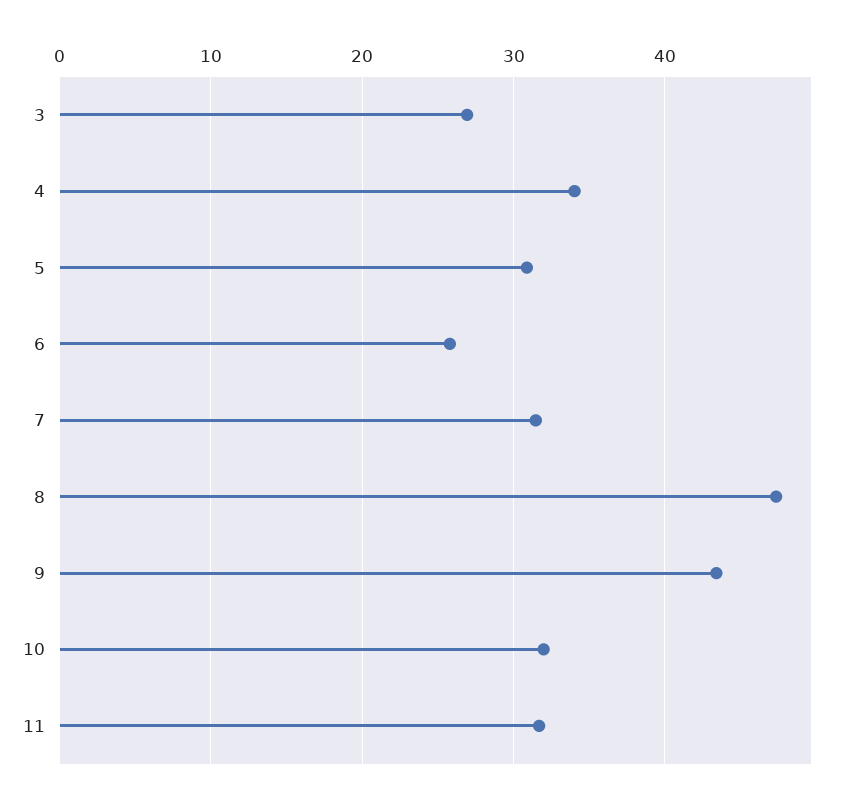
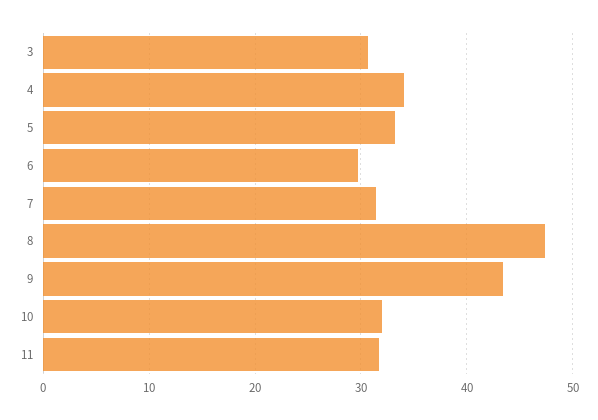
3: 27 -> 31
5: 31 -> 33
6: 26 -> 30

